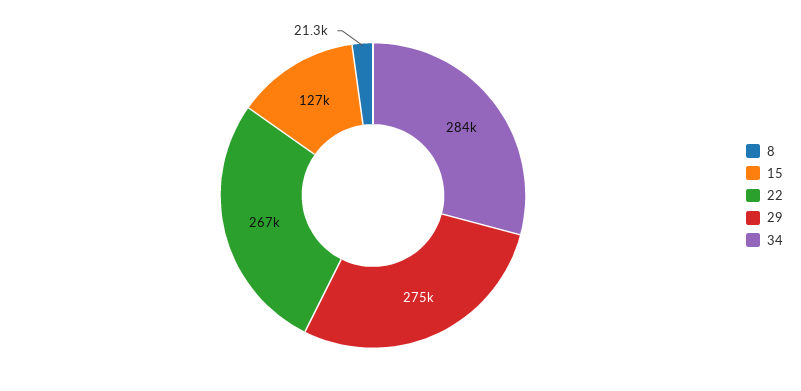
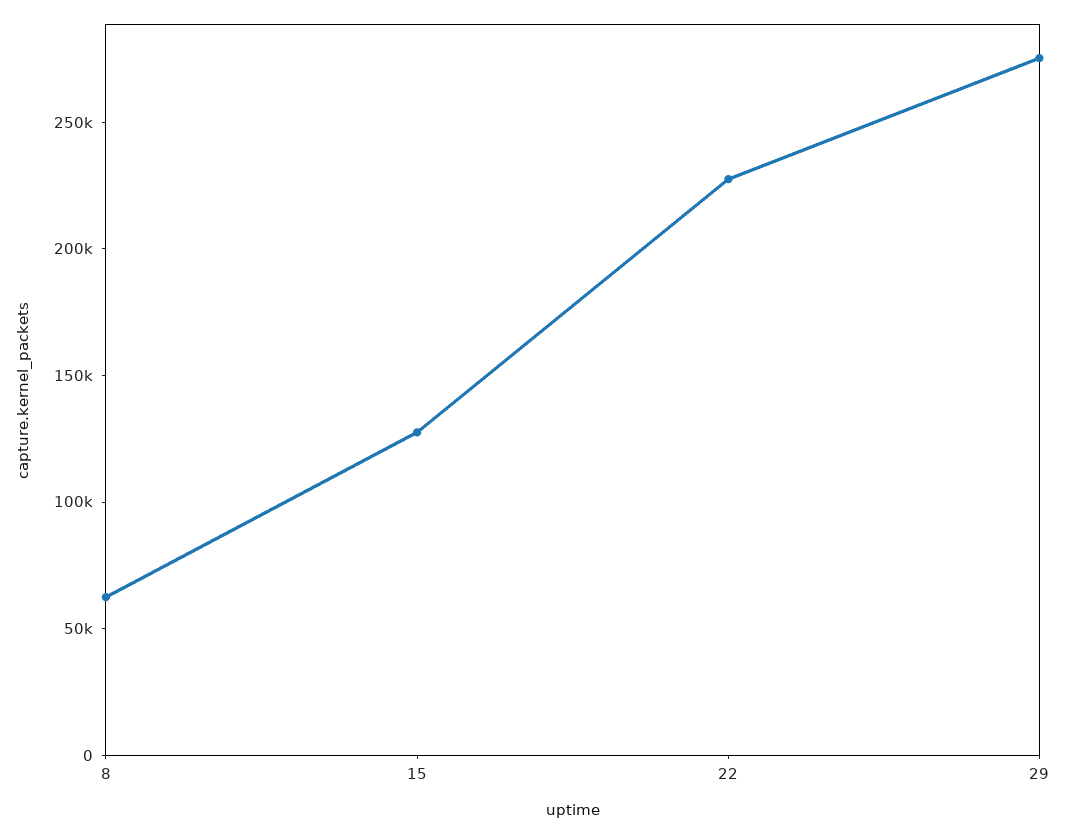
8: 21300 -> 60000
22: 267000 -> 230000
34: 284000 -> none

